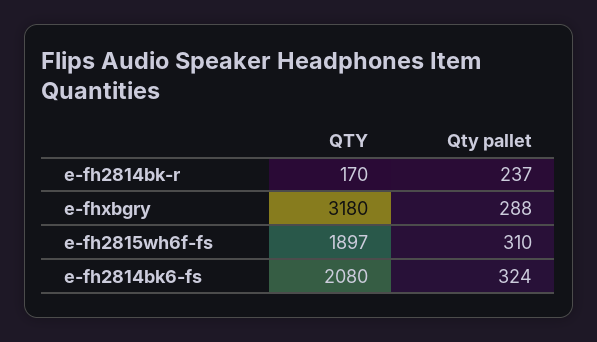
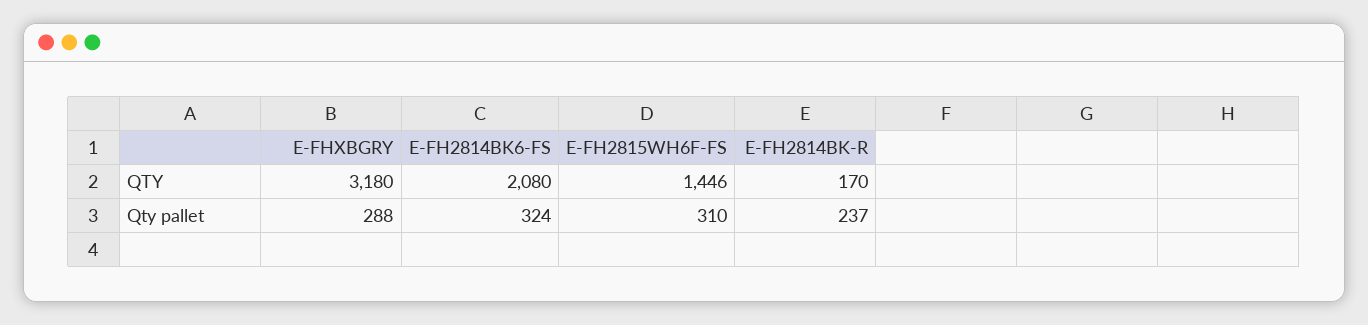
QTY, e-fh2815wh6f-fs: 1897 -> 1446

